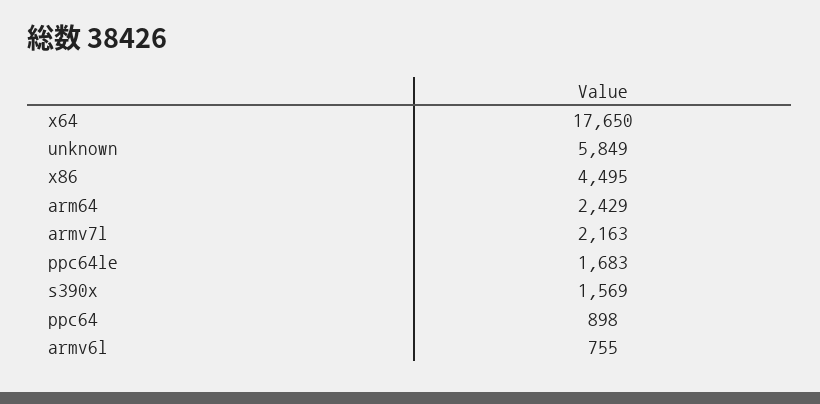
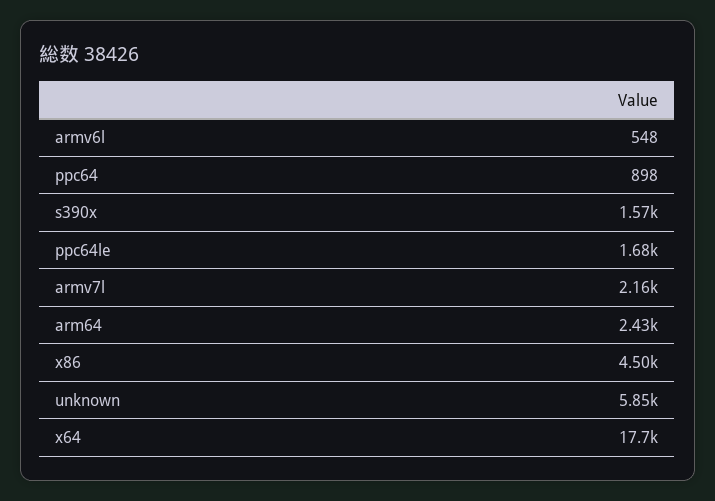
armv6l: 755 -> 548

